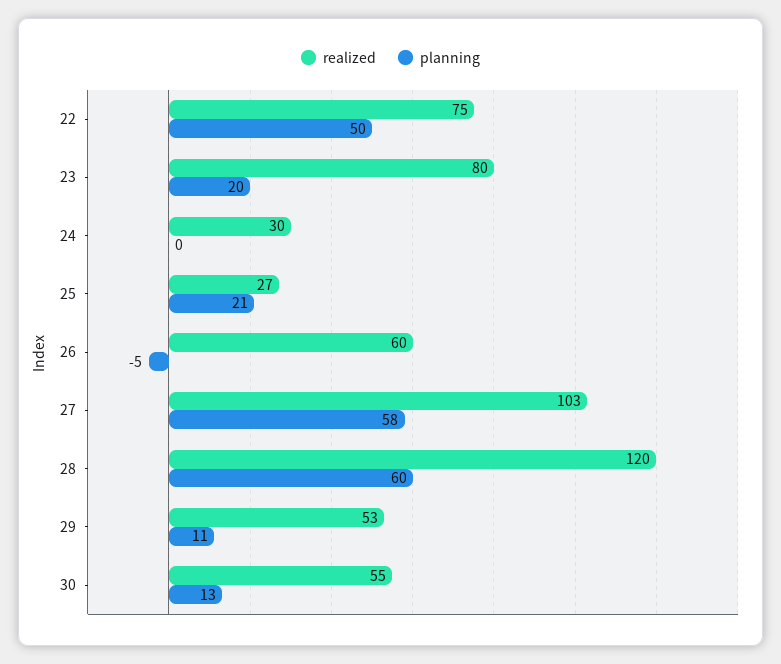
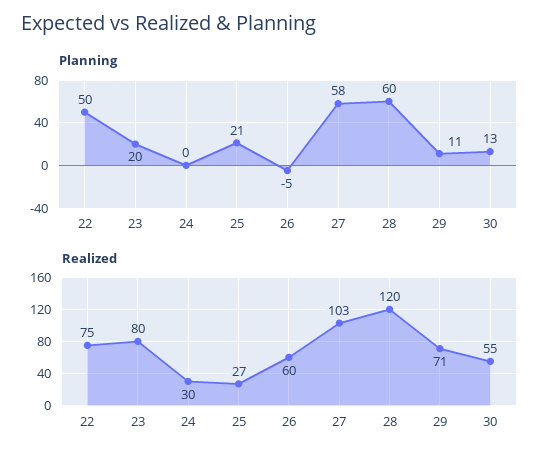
realized, 29: 53 -> 71

